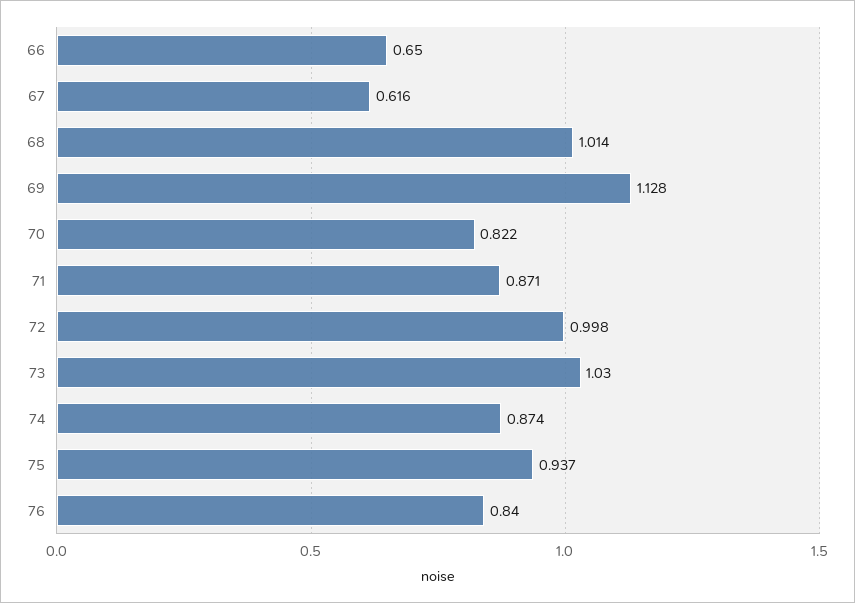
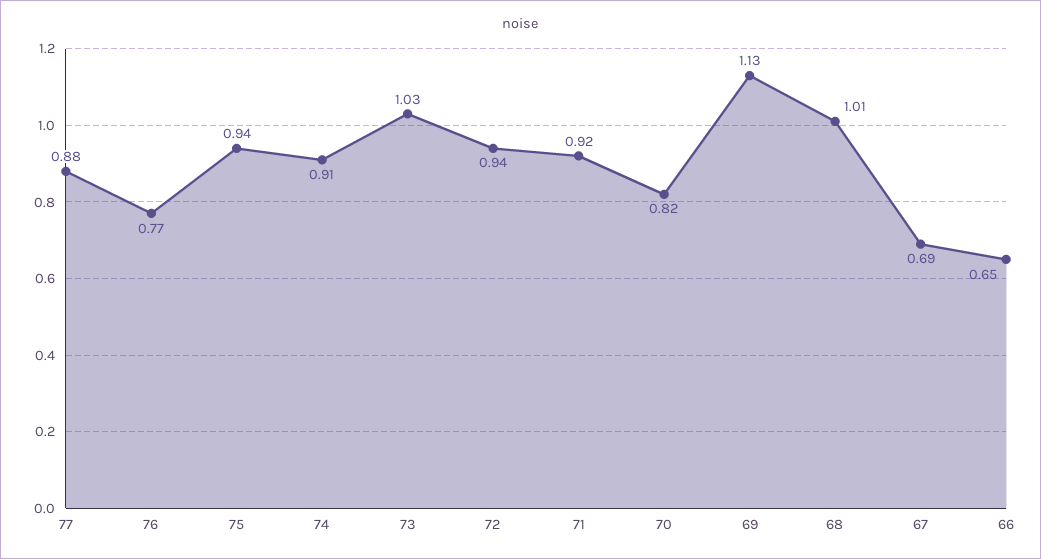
67: 0.616 -> 0.69
71: 0.871 -> 0.92
72: 0.998 -> 0.94
74: 0.874 -> 0.91
76: 0.84 -> 0.77
77: none -> 0.88

